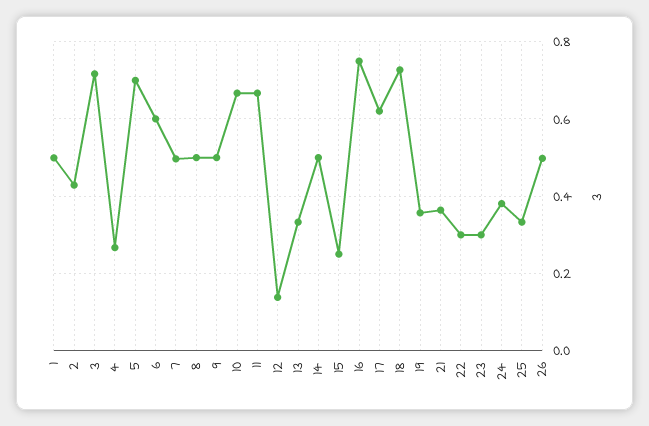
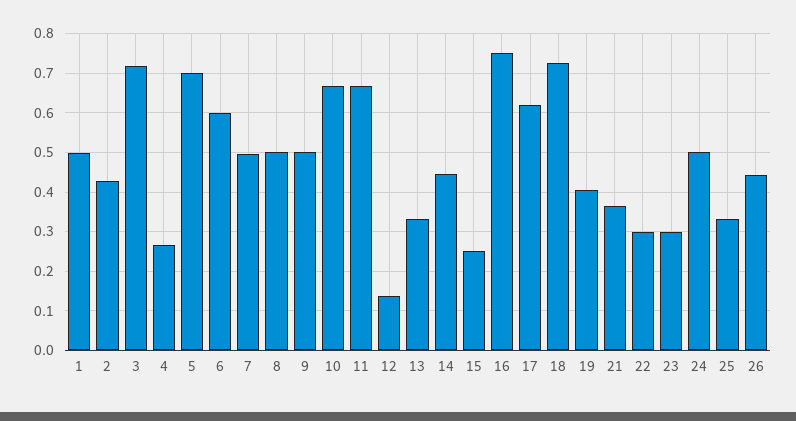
14: 0.5 -> 0.44
19: 0.36 -> 0.4
24: 0.38 -> 0.5
26: 0.5 -> 0.44

